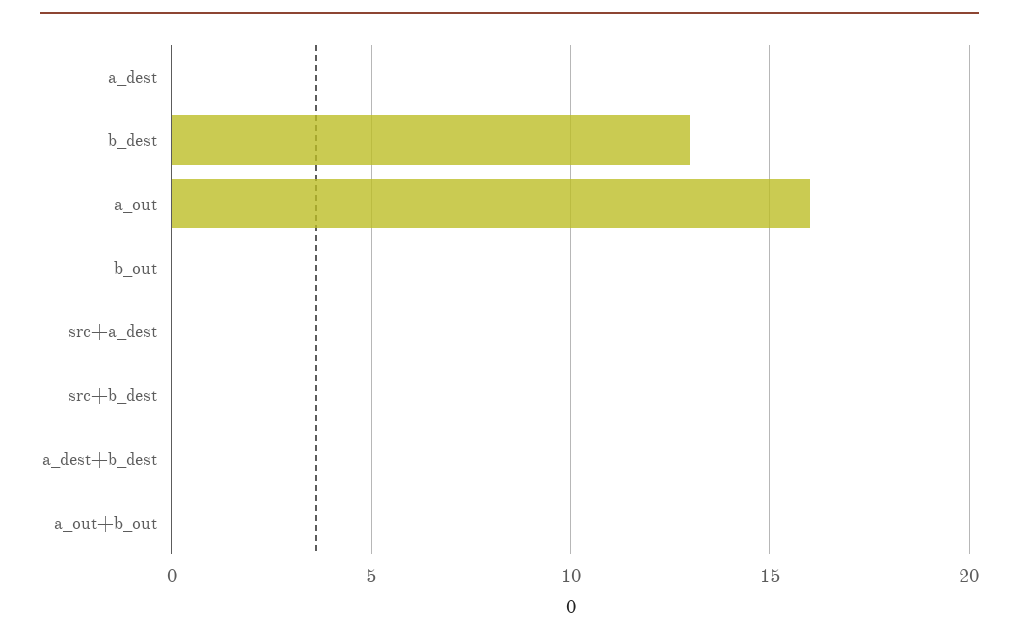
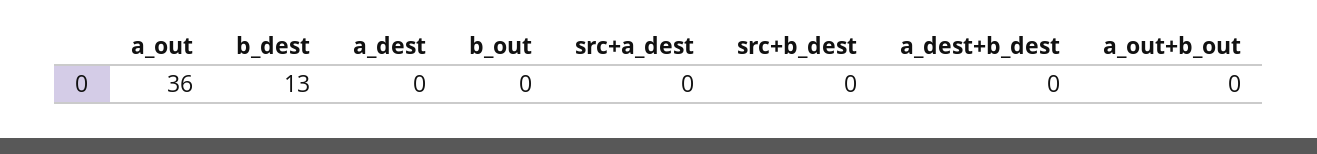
a_out: 16 -> 36

